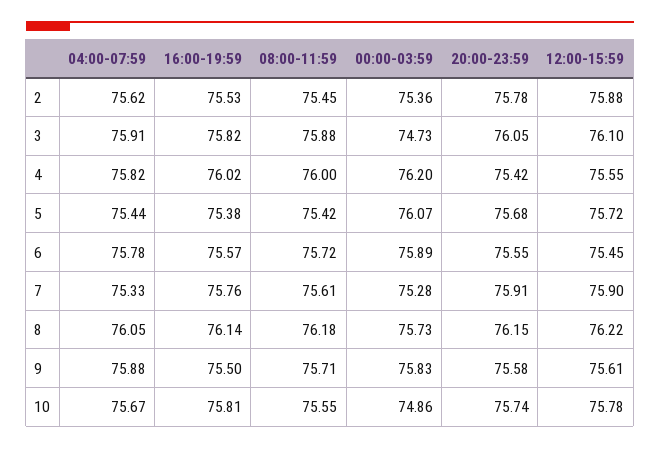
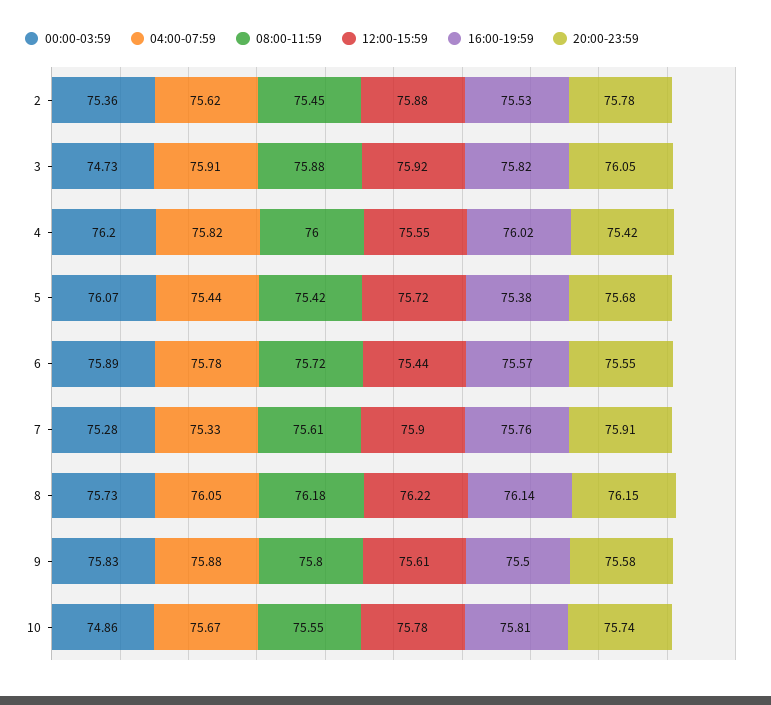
12:00-15:59, 3: 76.1 -> 75.92
12:00-15:59, 6: 75.45 -> 75.44
08:00-11:59, 9: 75.71 -> 75.8

